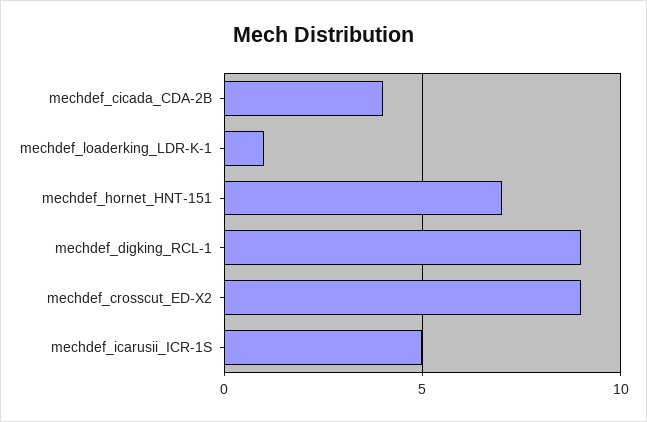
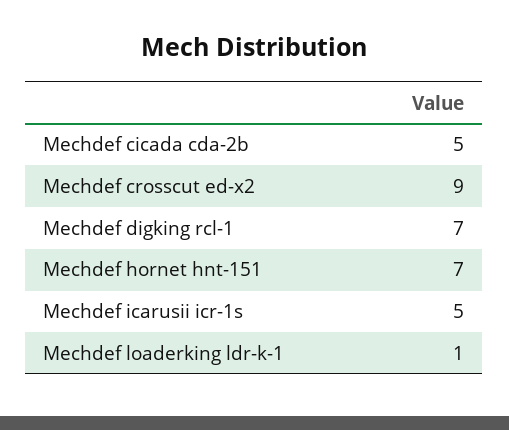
mechdef_cicada_CDA-2B: 4 -> 5
mechdef_digking_RCL-1: 9 -> 7

